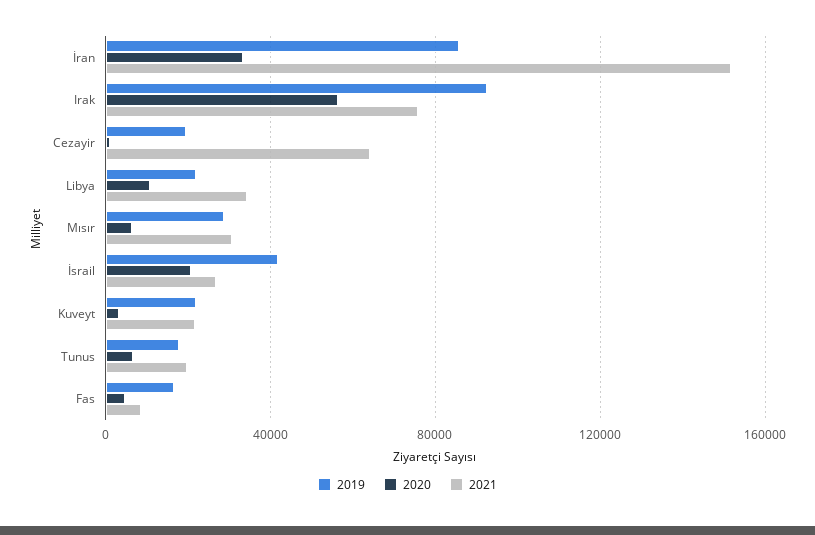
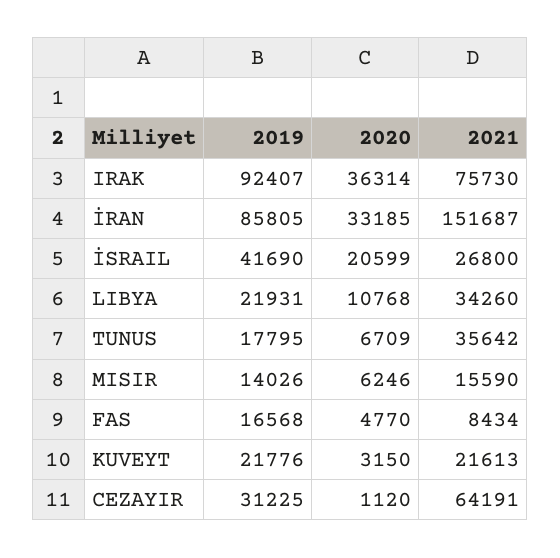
2020, Irak: 55000 -> 36314
2019, Cezayir: 20000 -> 31225
2019, Mısır: 30000 -> 14026
2021, Mısır: 30000 -> 15590
2021, Tunus: 20000 -> 35642

